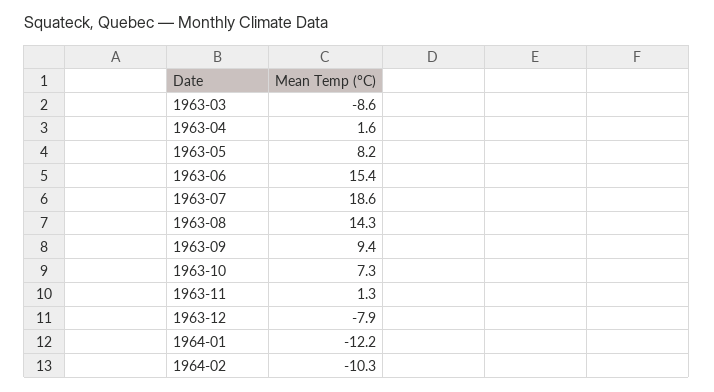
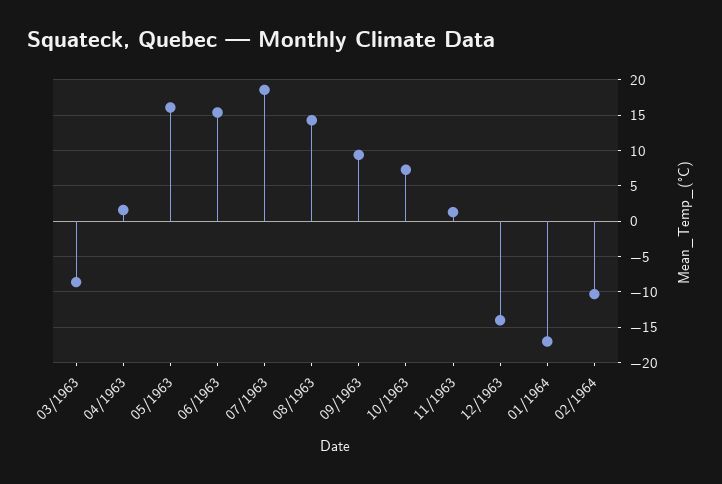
1963-05: 8.2 -> 16
1963-12: -7.9 -> -14
1964-01: -12.2 -> -17

